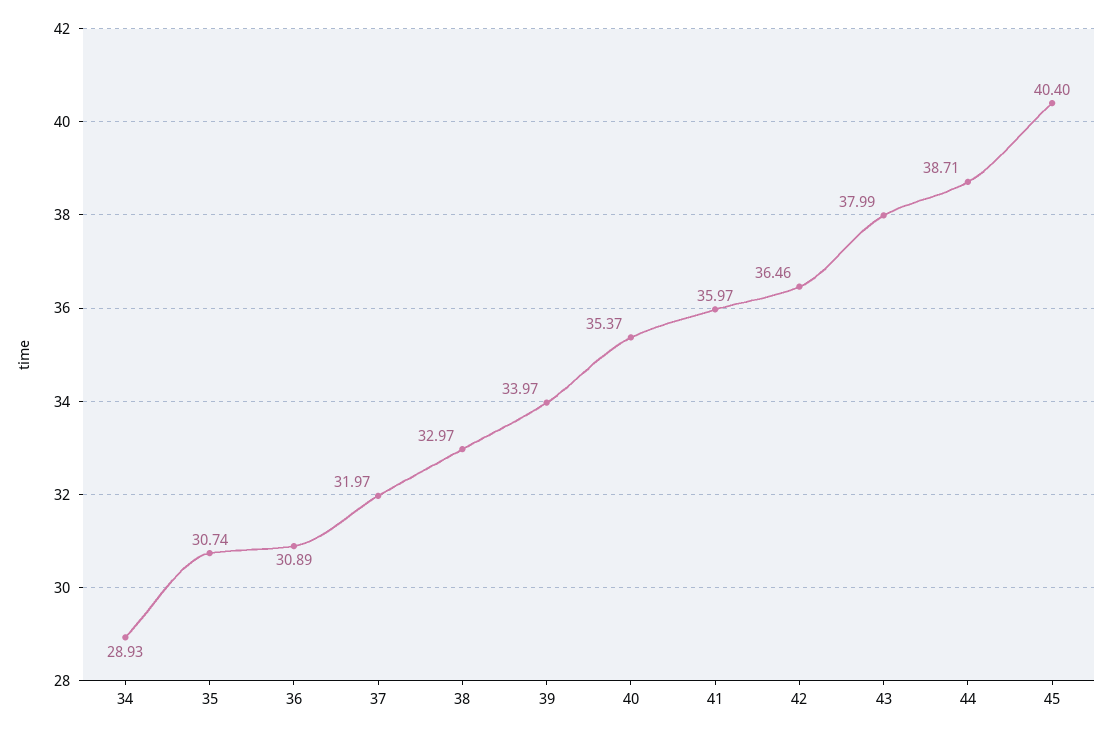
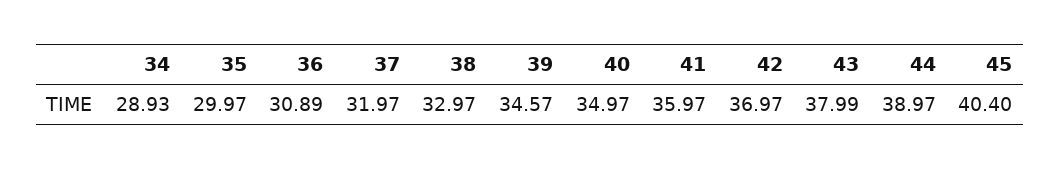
35: 30.74 -> 29.97
39: 33.97 -> 34.57
40: 35.37 -> 34.97
42: 36.46 -> 36.97
44: 38.71 -> 38.97

